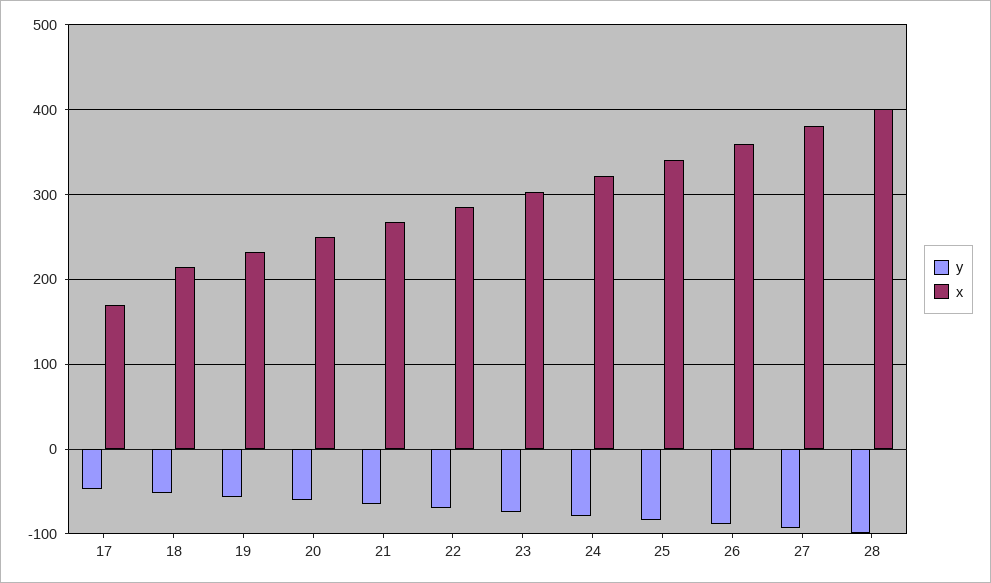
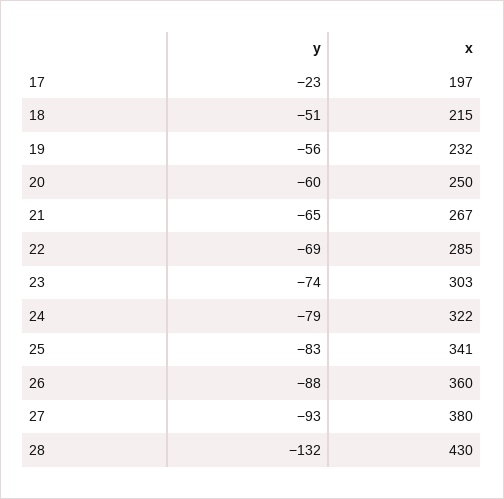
y, 17: -50 -> -23
x, 17: 170 -> 197
y, 28: -100 -> -132
x, 28: 400 -> 430

